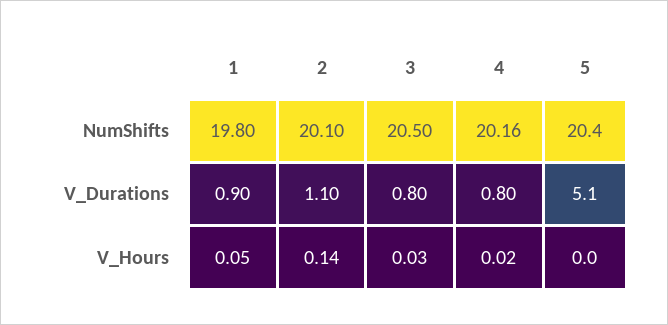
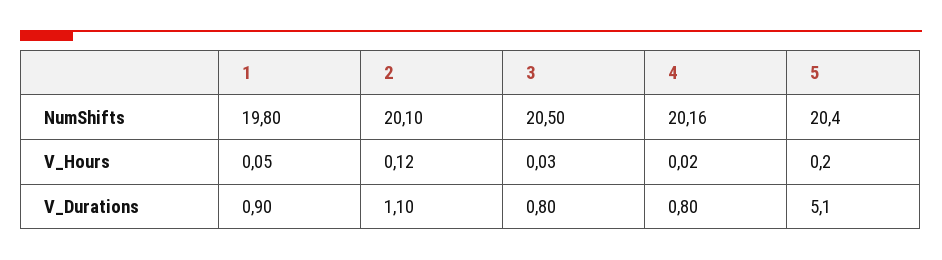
2, V_Hours: 0.14 -> 0.12
5, V_Hours: 0 -> 0.2

